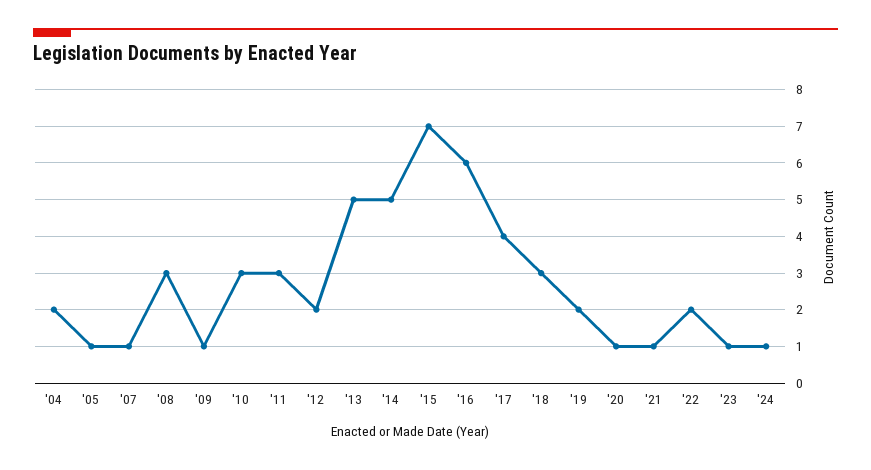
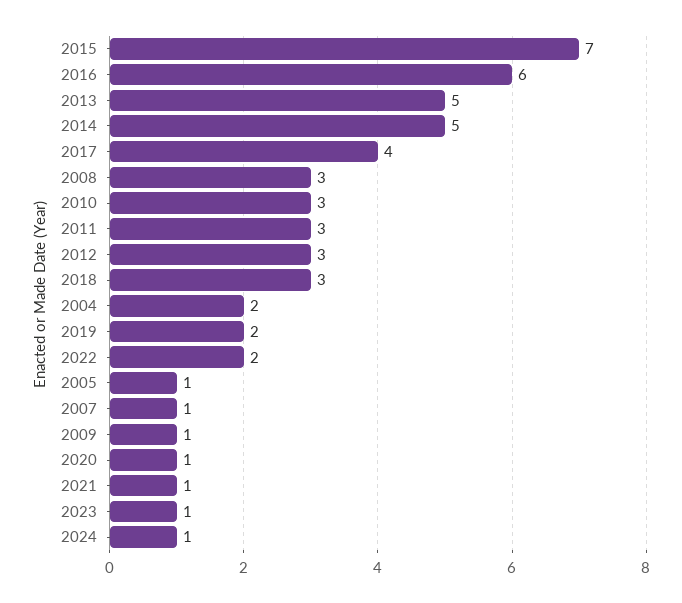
'12: 2 -> 3

